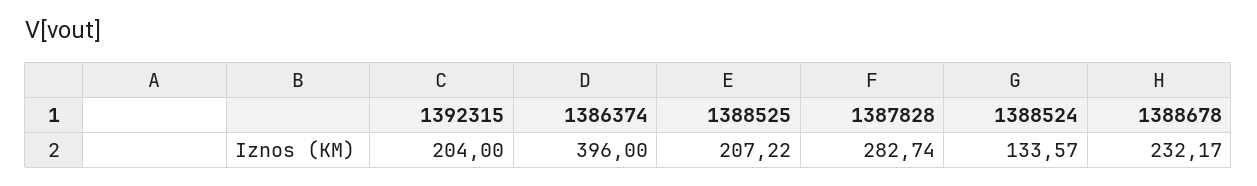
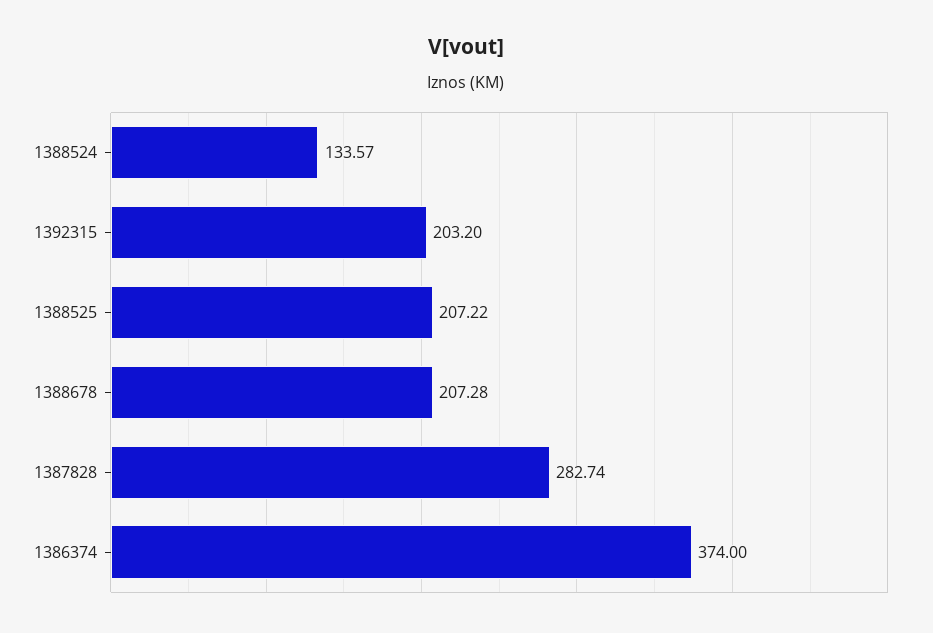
1392315: 204 -> 203.2
1386374: 396 -> 374
1388678: 232.17 -> 207.28

